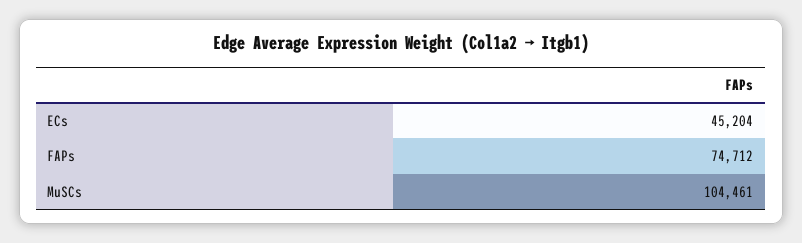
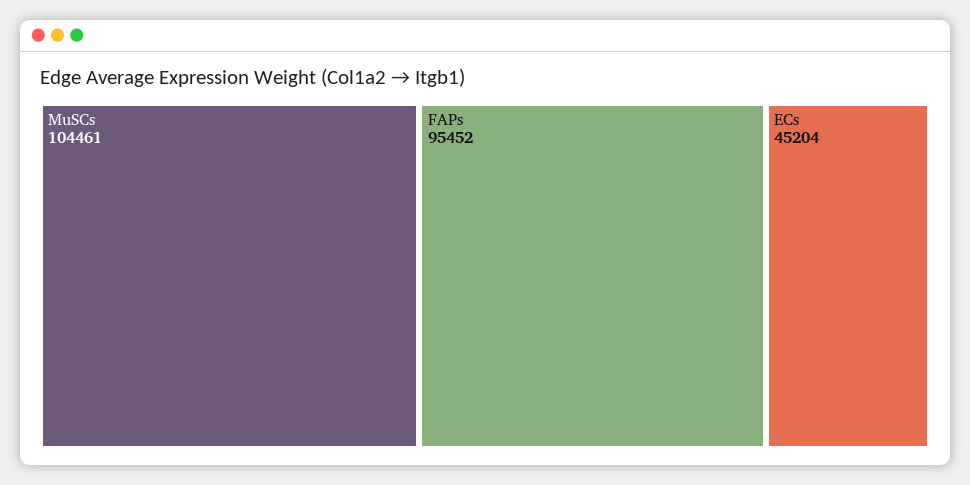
FAPs: 74712 -> 95452

